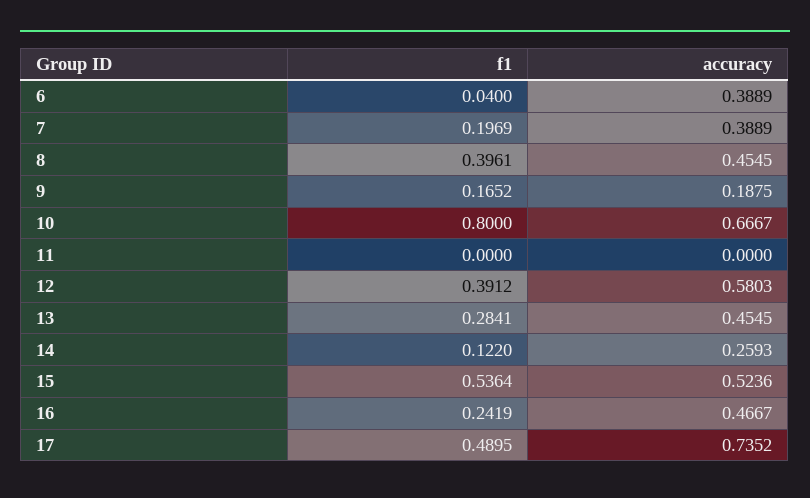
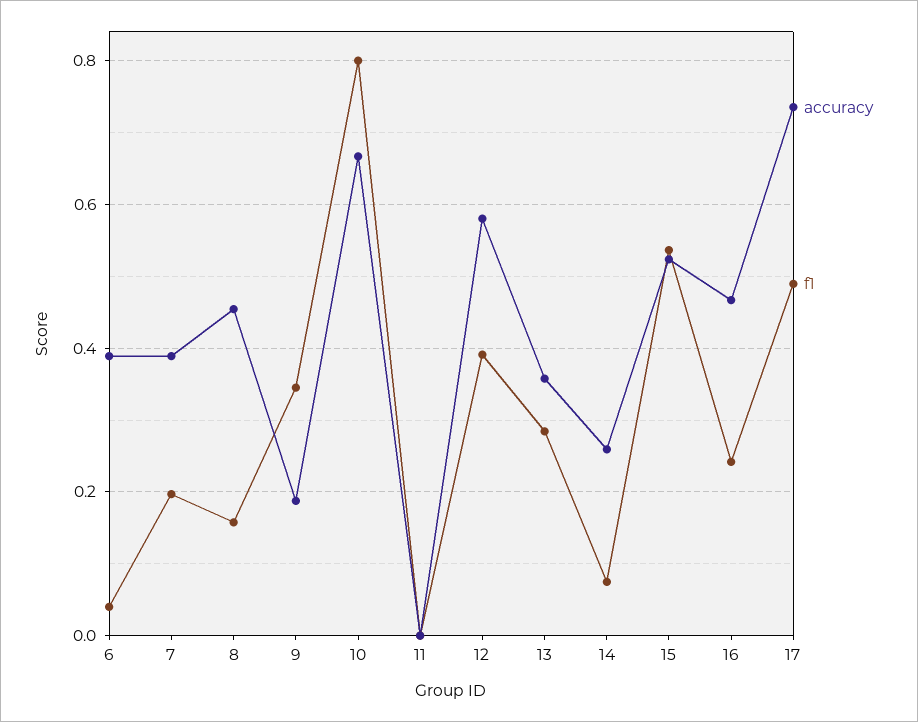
f1, 8: 0.3961 -> 0.16
f1, 9: 0.1652 -> 0.34
accuracy, 13: 0.4545 -> 0.36
f1, 14: 0.122 -> 0.08

